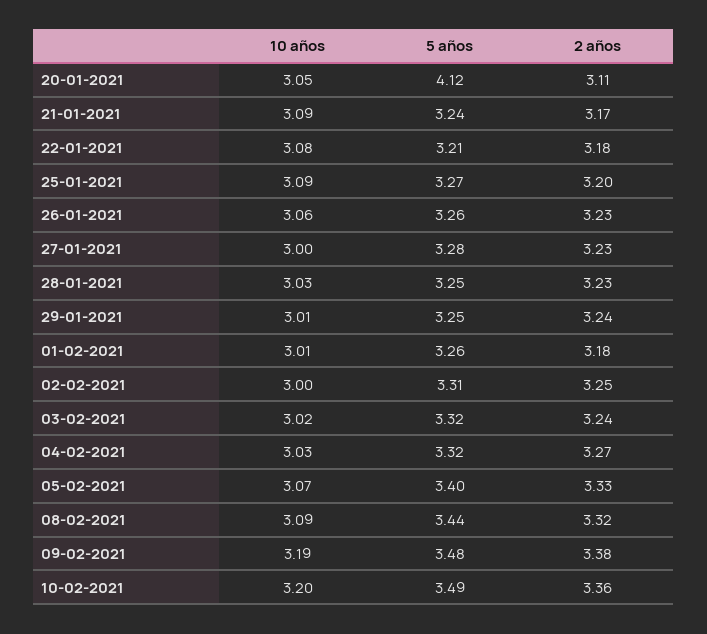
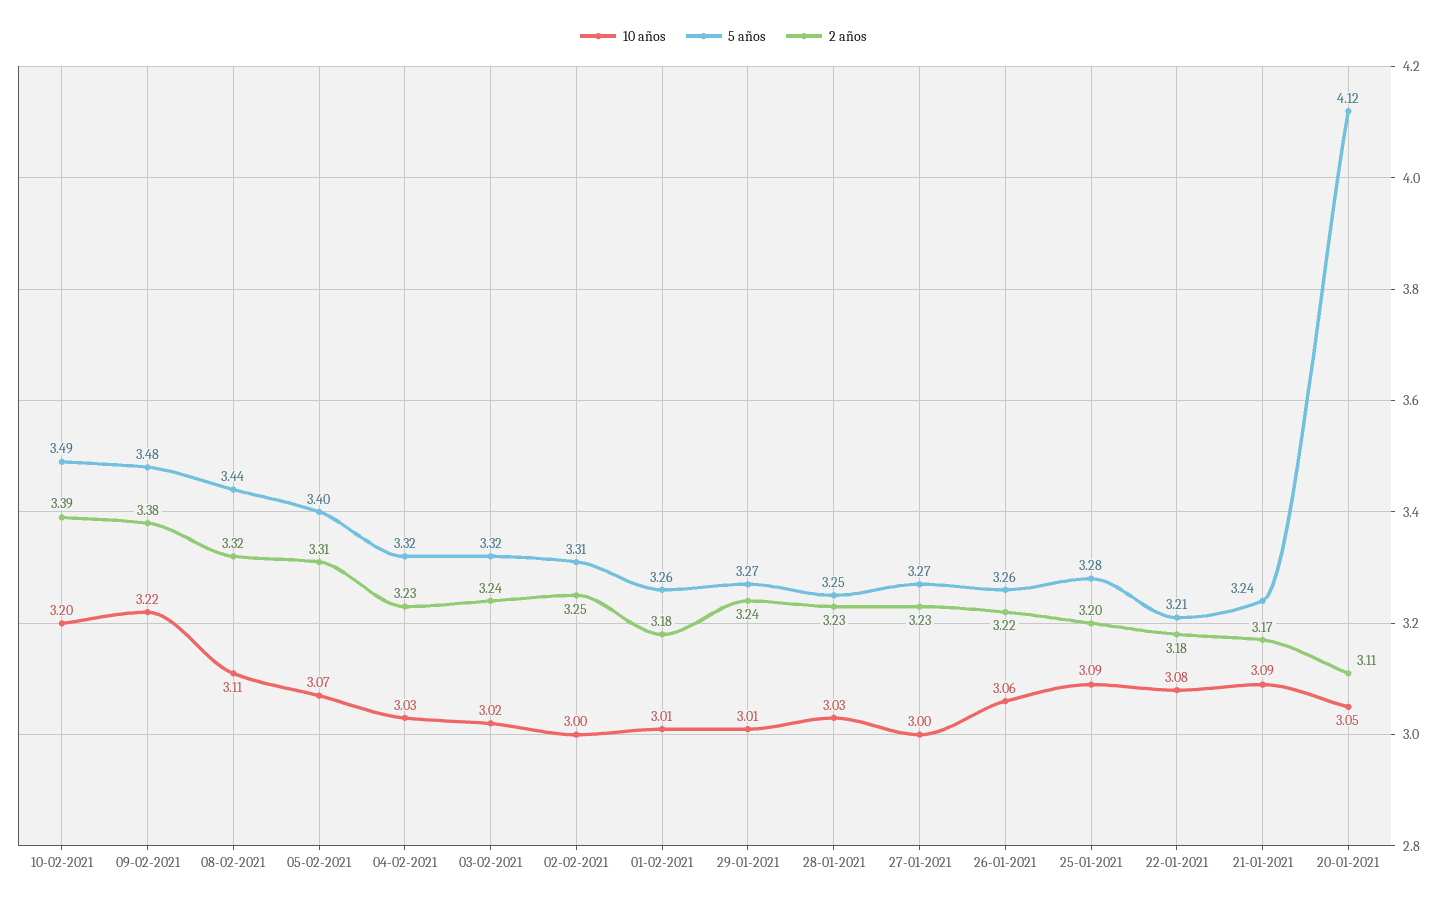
5 años, 25-01-2021: 3.27 -> 3.28
2 años, 26-01-2021: 3.23 -> 3.22
5 años, 27-01-2021: 3.28 -> 3.27
5 años, 29-01-2021: 3.25 -> 3.27
2 años, 04-02-2021: 3.27 -> 3.23
2 años, 05-02-2021: 3.33 -> 3.31
10 años, 08-02-2021: 3.09 -> 3.11
10 años, 09-02-2021: 3.19 -> 3.22
2 años, 10-02-2021: 3.36 -> 3.39

